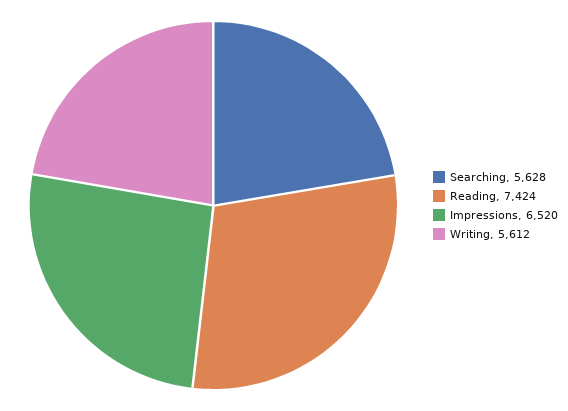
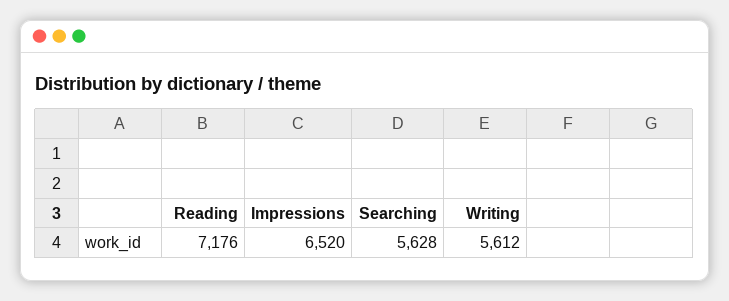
Reading: 7424 -> 7176

